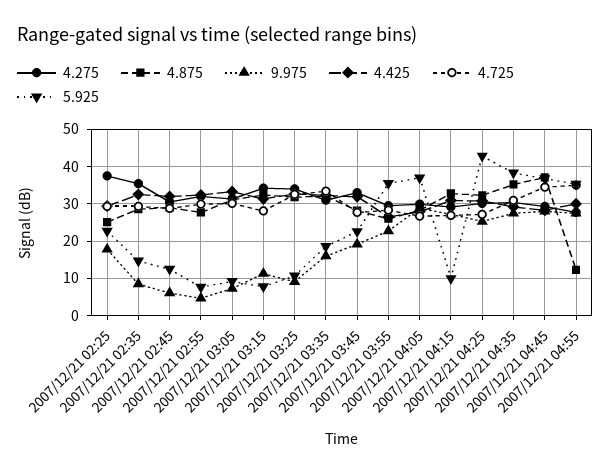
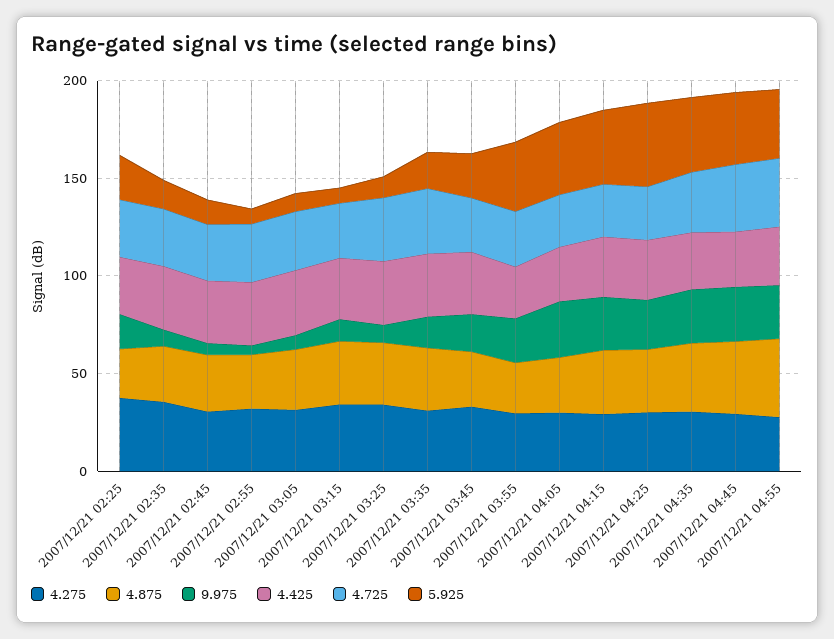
5.925, 2007/12/21 04:15: 10 -> 40
4.875, 2007/12/21 04:55: 12 -> 40

